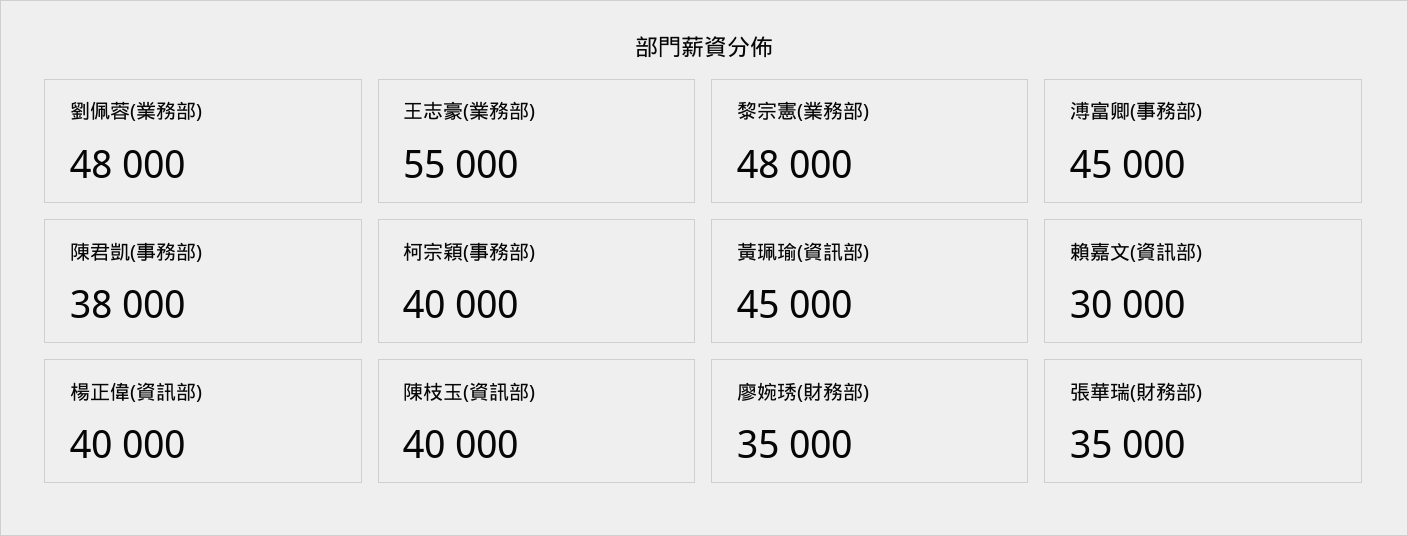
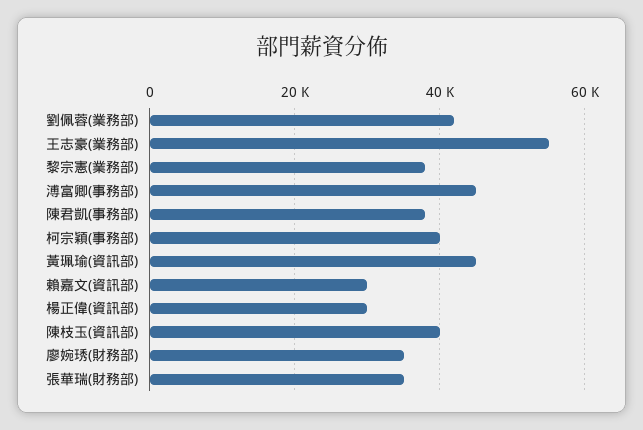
劉佩蓉(業務部): 48000 -> 42000
黎宗憲(業務部): 48000 -> 38000
楊正偉(資訊部): 40000 -> 30000

